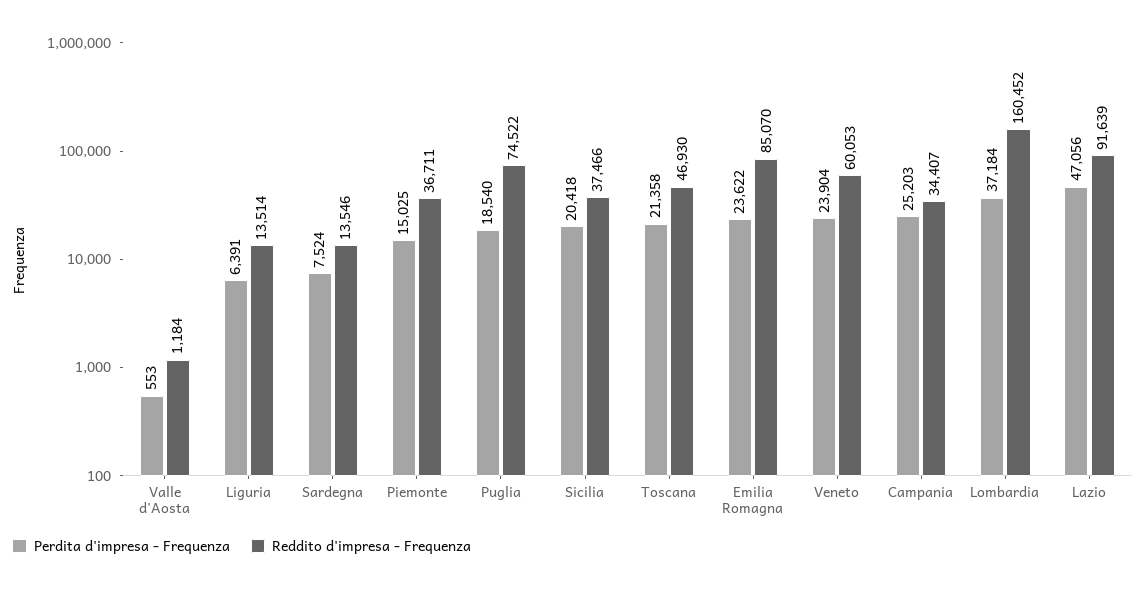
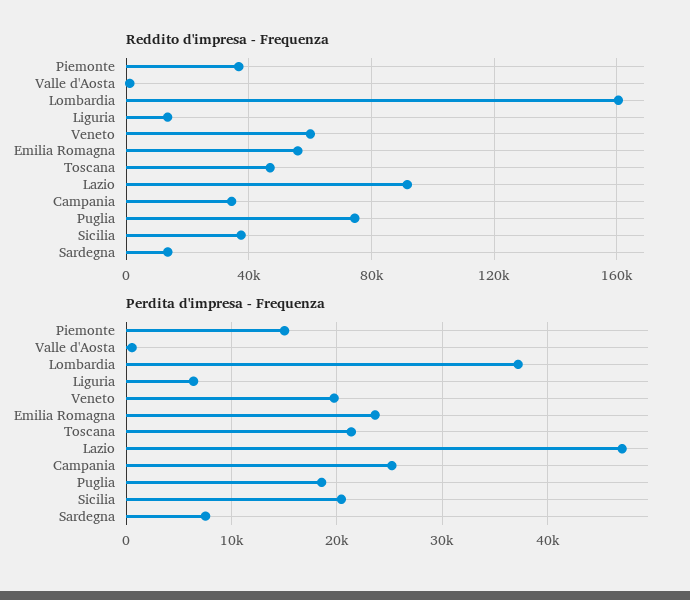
Reddito d'impresa - Frequenza, Emilia Romagna: 85070 -> 55000
Perdita d'impresa - Frequenza, Veneto: 23904 -> 20000

